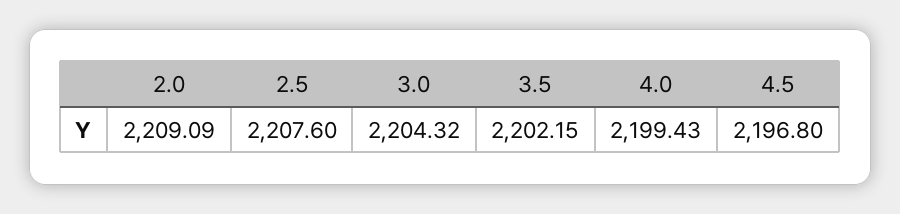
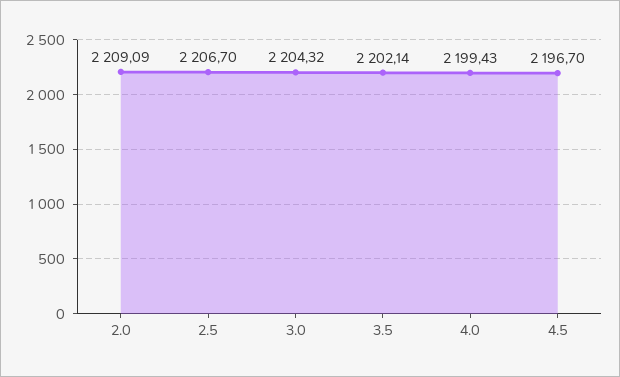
2.5: 2207.6 -> 2206.7
3.5: 2202.15 -> 2202.14
4.5: 2196.8 -> 2196.7

